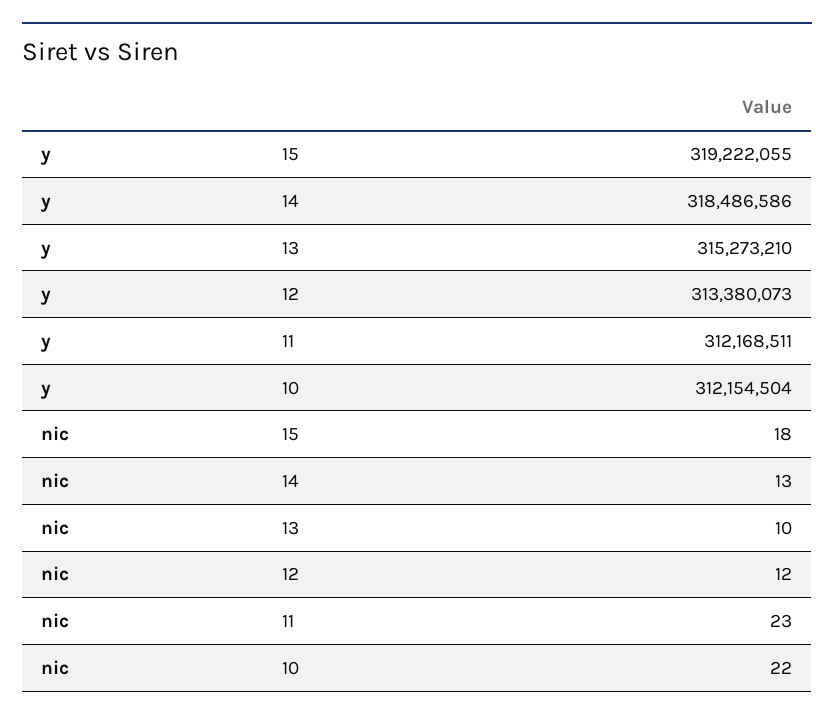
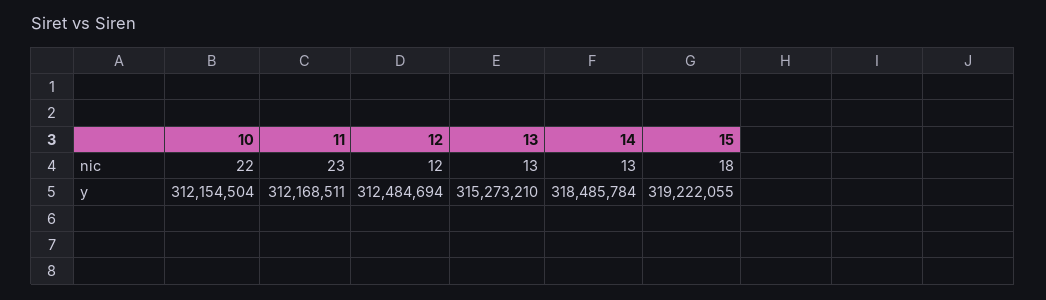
y, 14: 318486586 -> 318485784
y, 12: 313380073 -> 312484694
nic, 13: 10 -> 13

